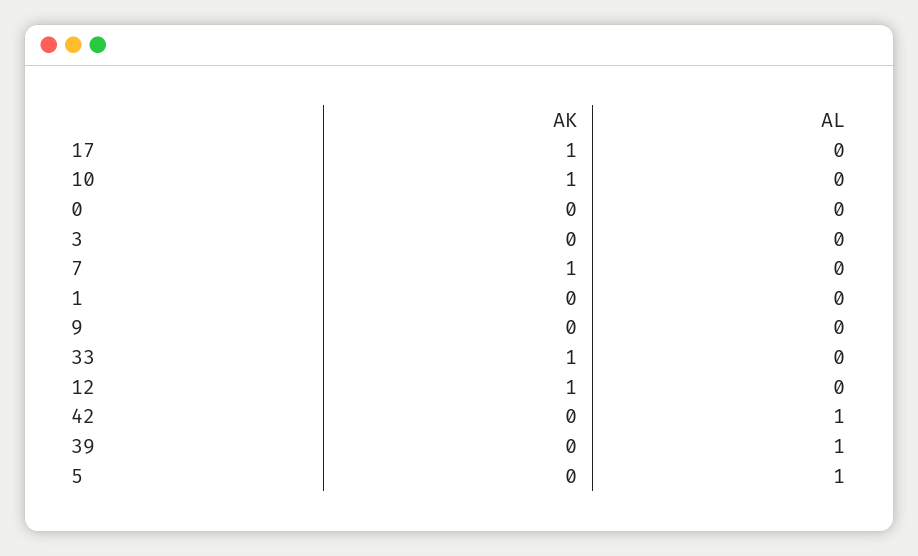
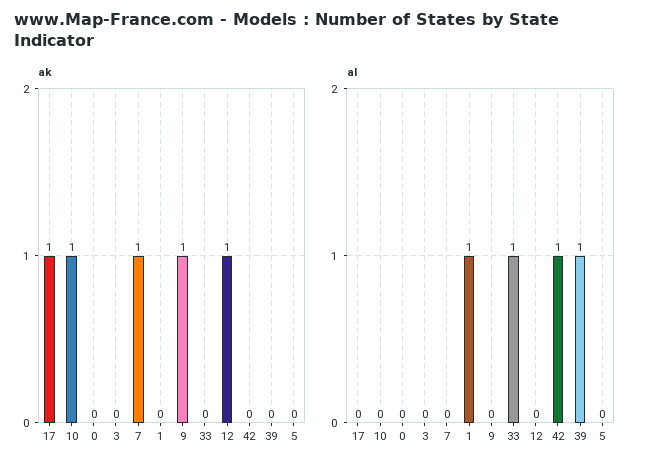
AL, 1: 0 -> 1
AK, 9: 0 -> 1
AK, 33: 1 -> 0
AL, 33: 0 -> 1
AL, 5: 1 -> 0

